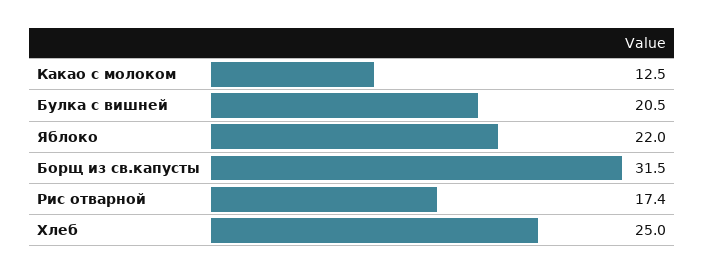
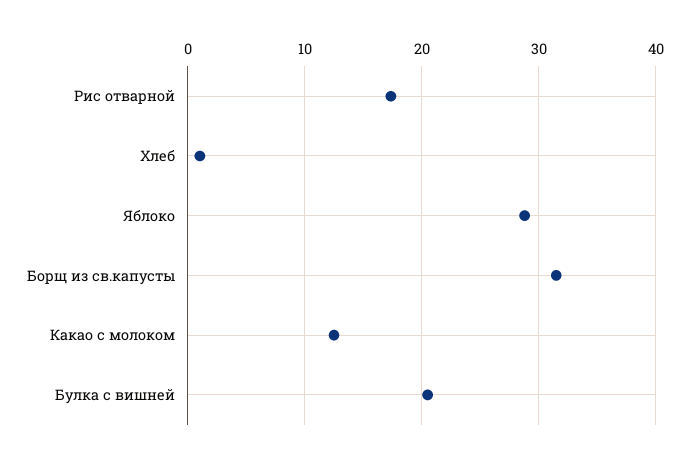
Яблоко: 22 -> 29
Хлеб: 25 -> 1

